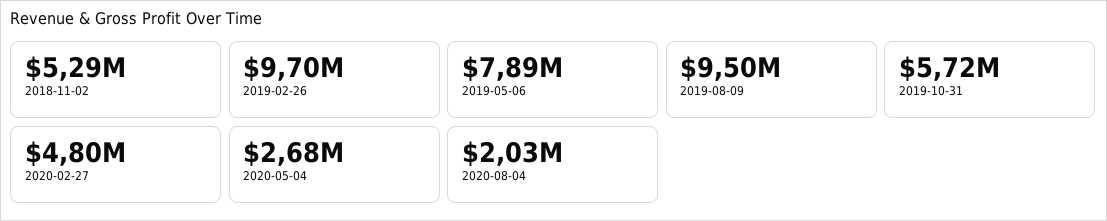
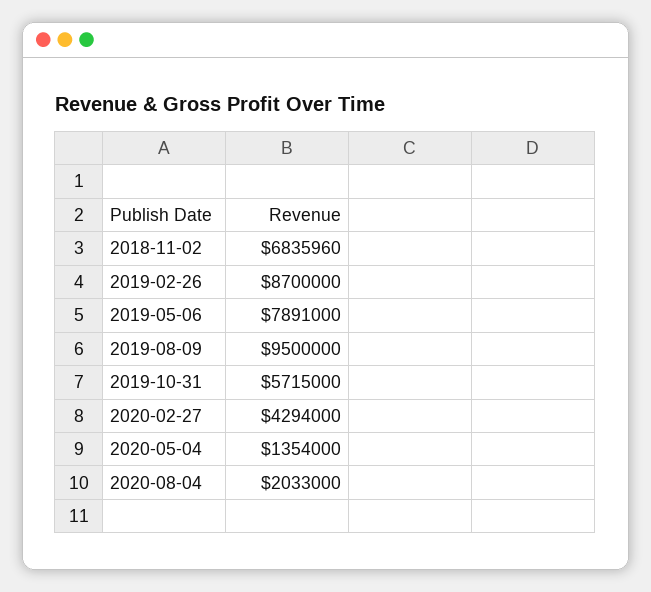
2018-11-02: 5290000 -> 6835960
2019-02-26: 9700000 -> 8700000
2020-02-27: 4800000 -> 4294000
2020-05-04: 2680000 -> 1354000

